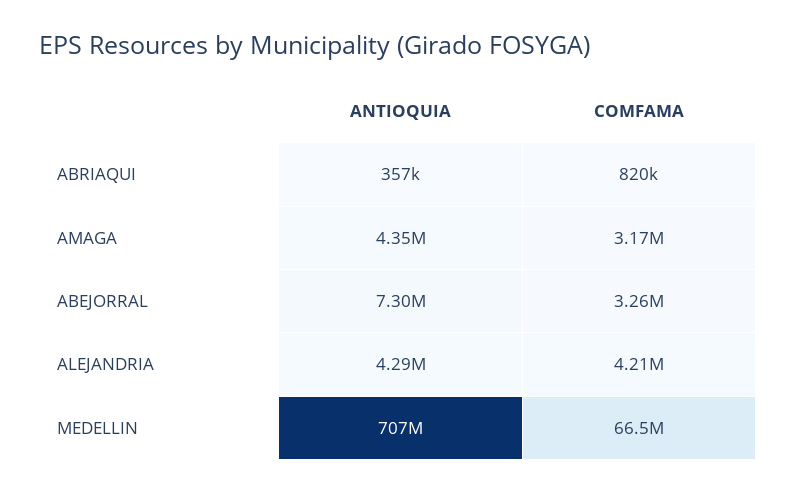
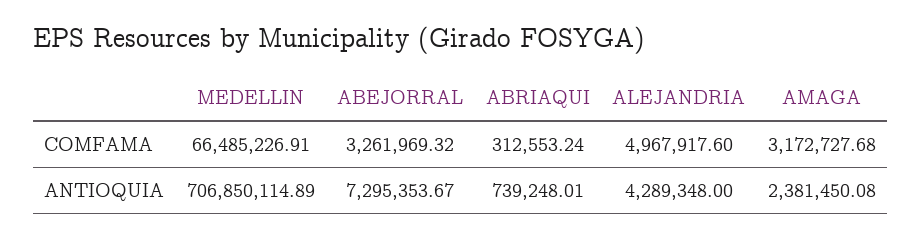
ANTIOQUIA, ABRIAQUI: 357000 -> 739248.01
COMFAMA, ABRIAQUI: 820000 -> 312553.24
ANTIOQUIA, AMAGA: 4350000 -> 2381450.08
COMFAMA, ALEJANDRIA: 4210000 -> 4967917.6

